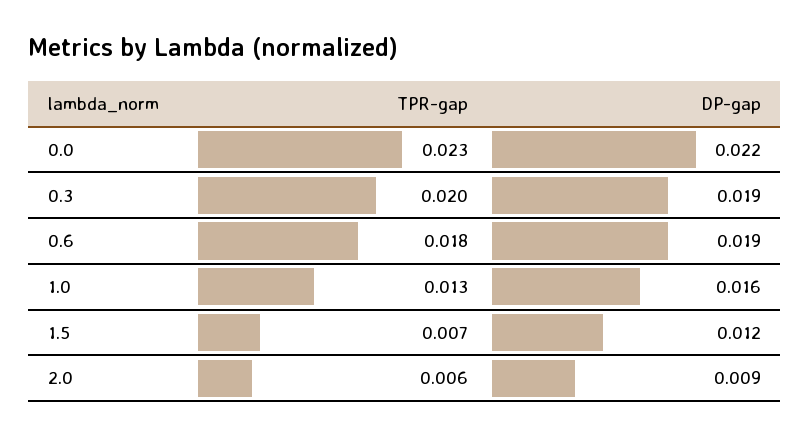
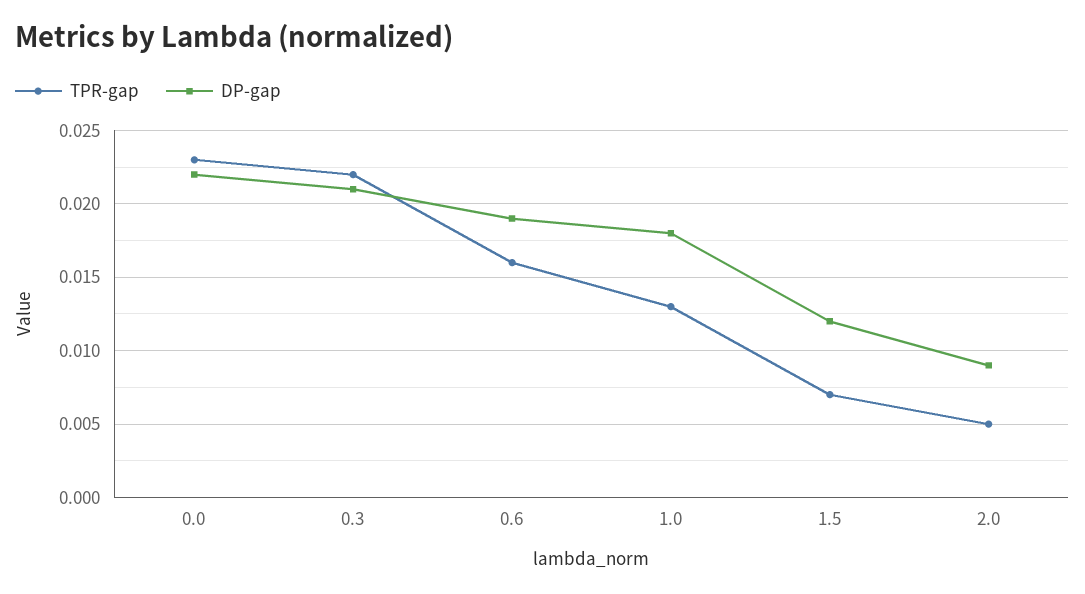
TPR-gap, 0.3: 0.02 -> 0.022
DP-gap, 0.3: 0.019 -> 0.021
TPR-gap, 0.6: 0.018 -> 0.016
DP-gap, 1.0: 0.016 -> 0.018
TPR-gap, 2.0: 0.006 -> 0.005

